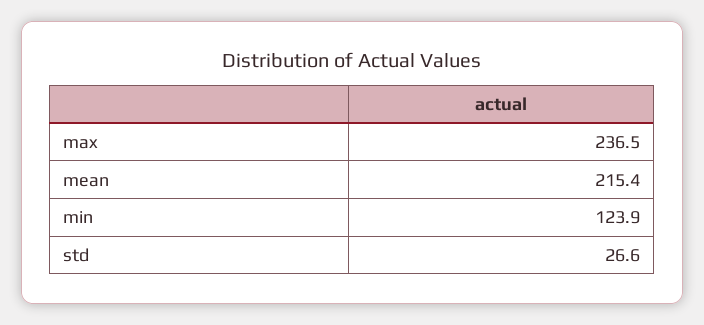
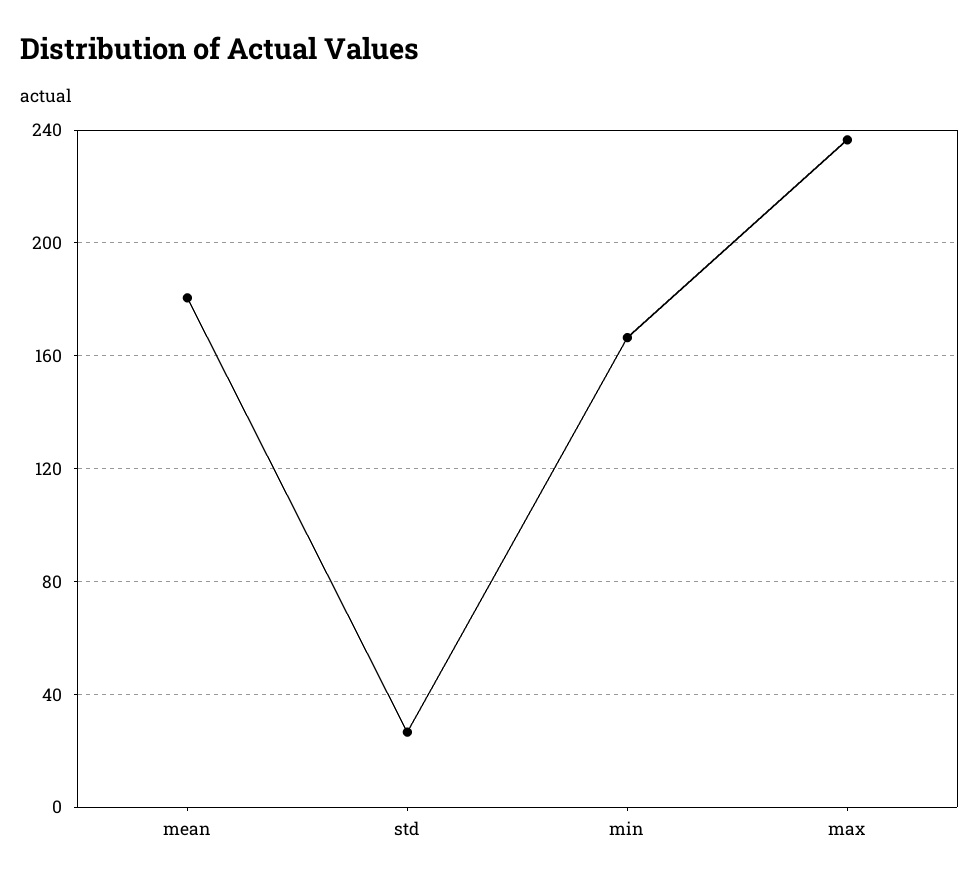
mean: 215.4 -> 180
min: 123.9 -> 165

